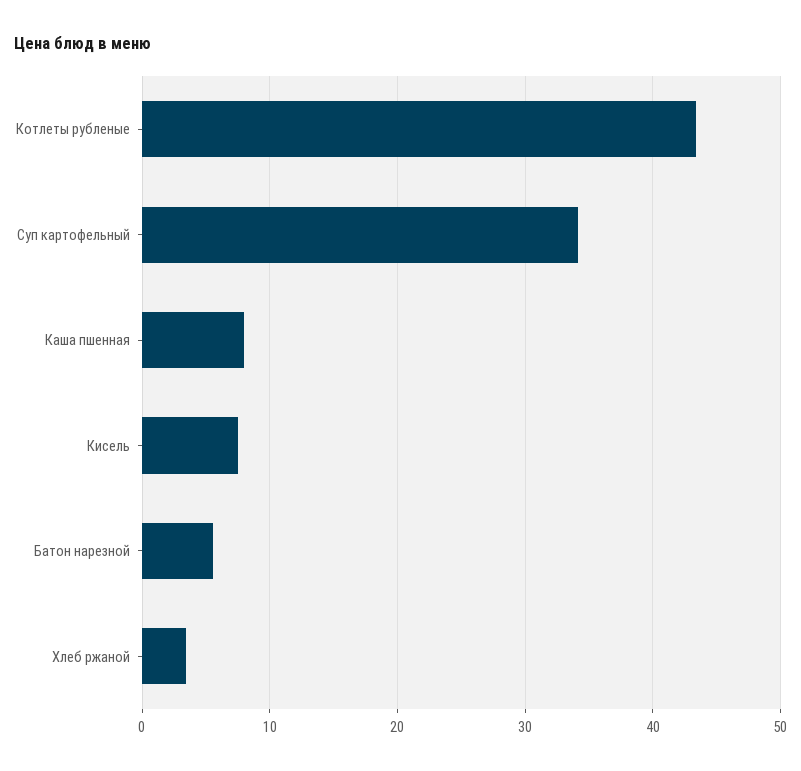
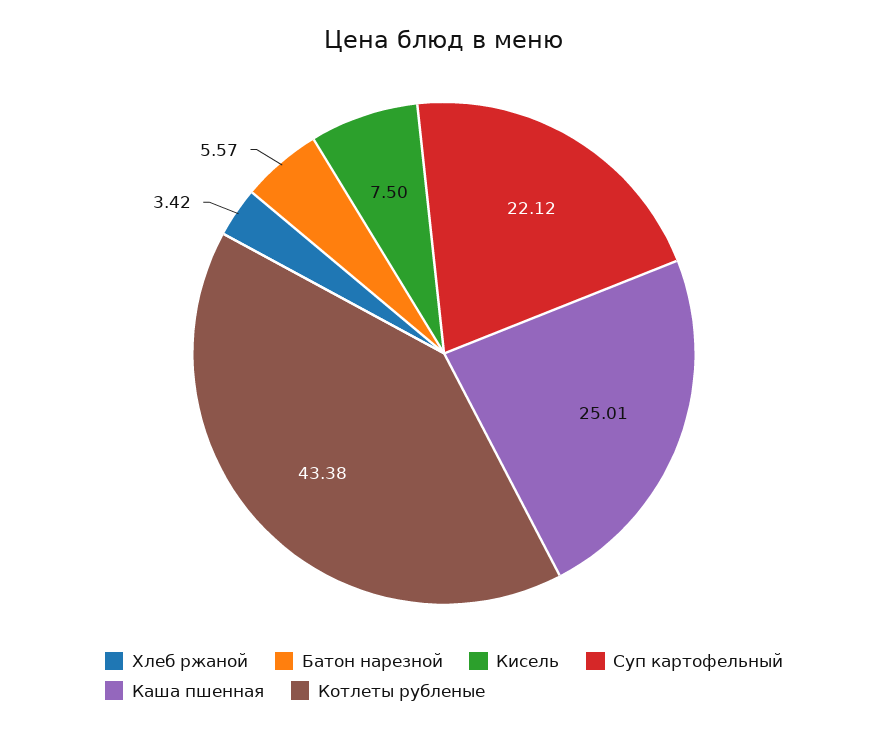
Суп картофельный: 34 -> 22.12
Каша пшенная: 8 -> 25.01

